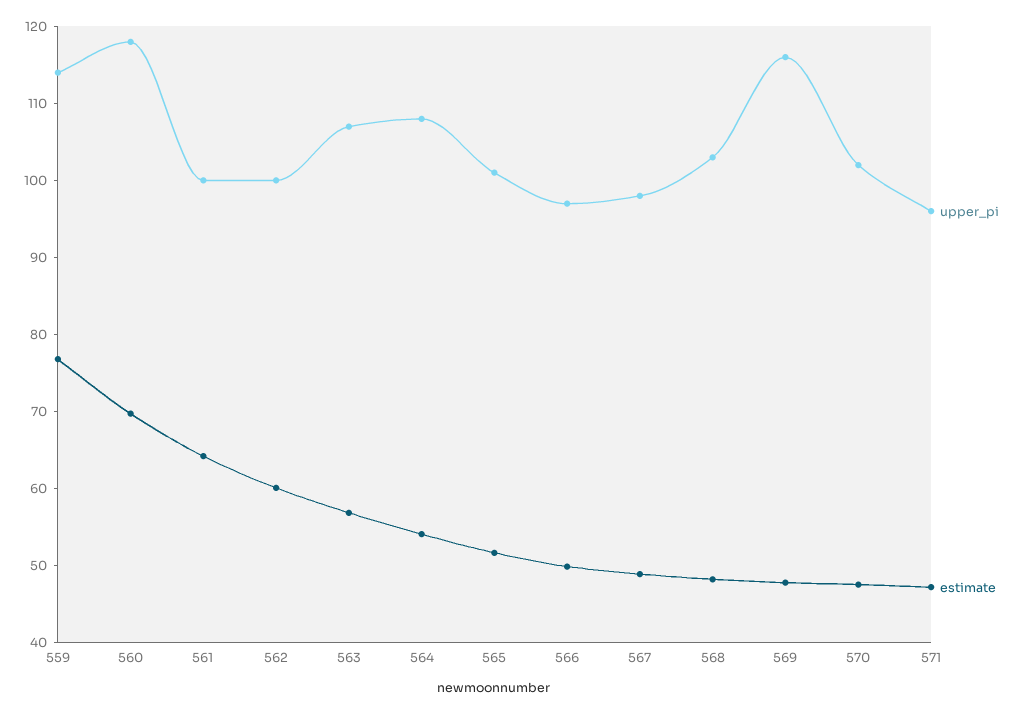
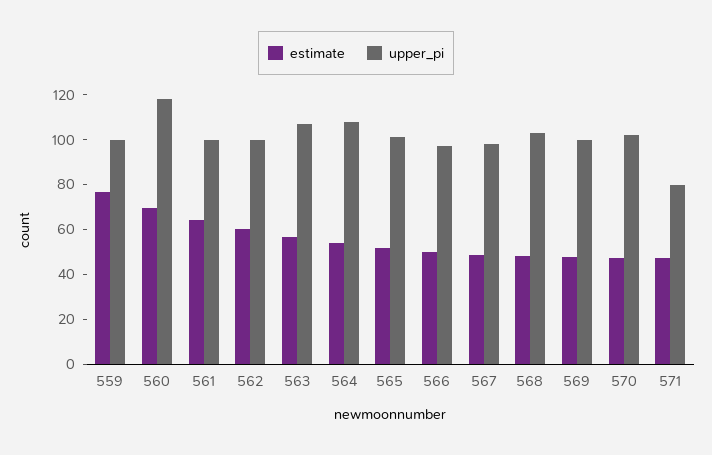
upper_pi, 559: 114 -> 100
upper_pi, 569: 116 -> 100
upper_pi, 571: 96 -> 80

